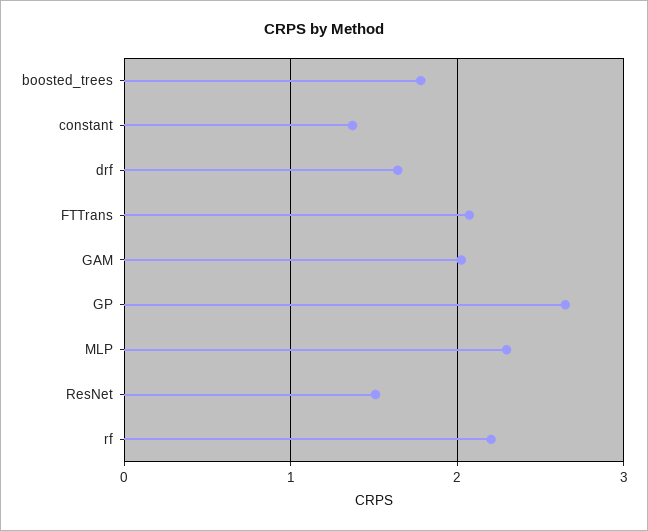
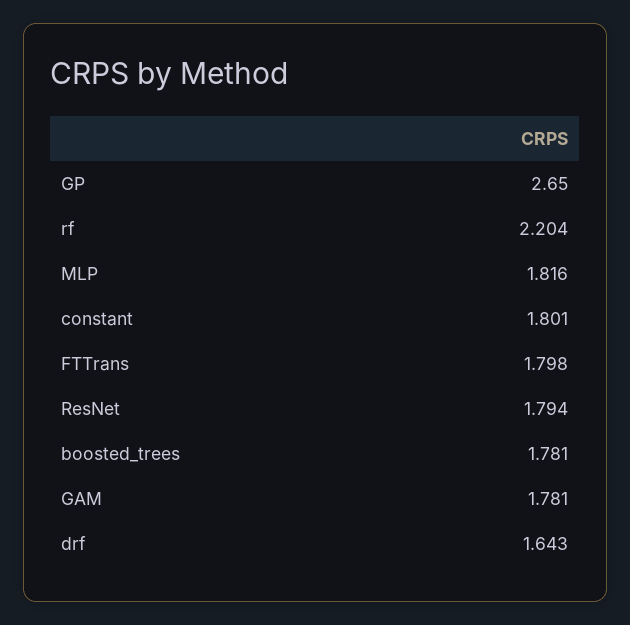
constant: 1.4 -> 1.801
FTTrans: 2.1 -> 1.798
GAM: 2 -> 1.781
MLP: 2.3 -> 1.816
ResNet: 1.5 -> 1.794

